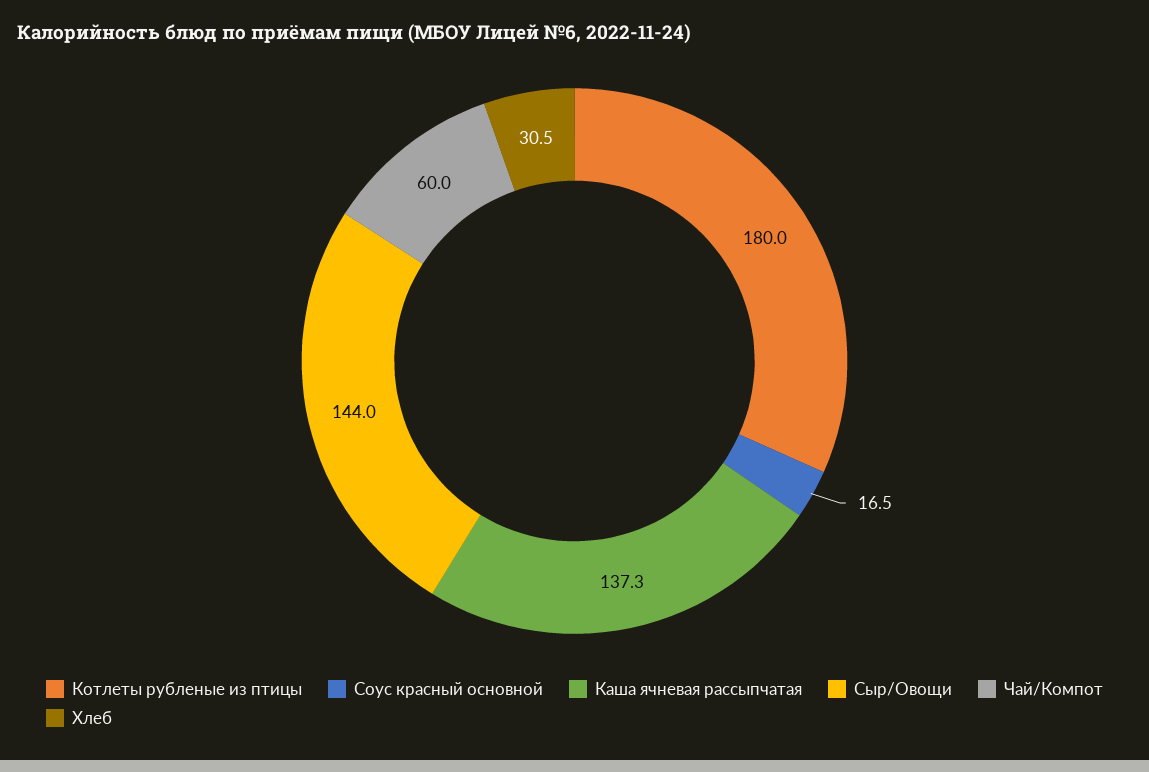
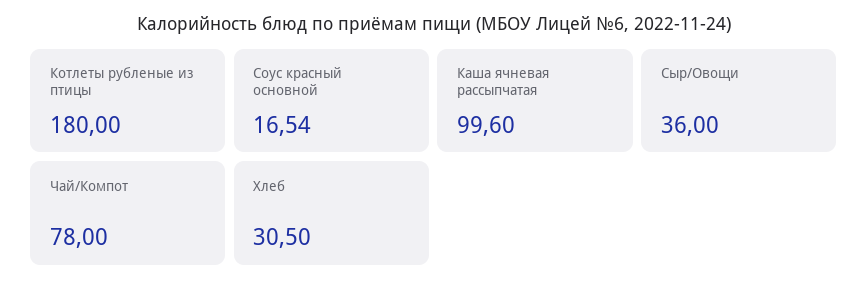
Каша ячневая рассыпчатая: 137.3 -> 99.6
Сыр/Овощи: 144 -> 36
Чай/Компот: 60 -> 78

